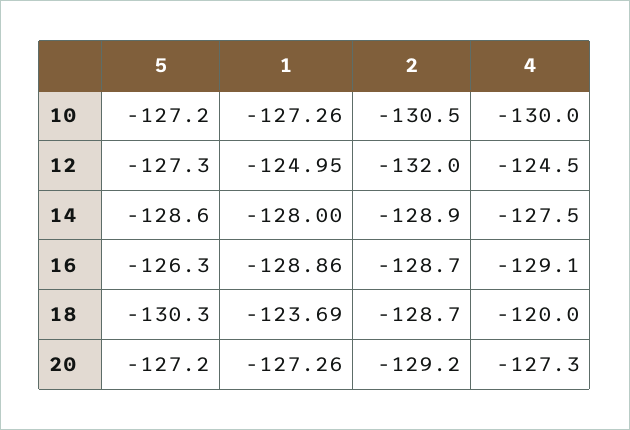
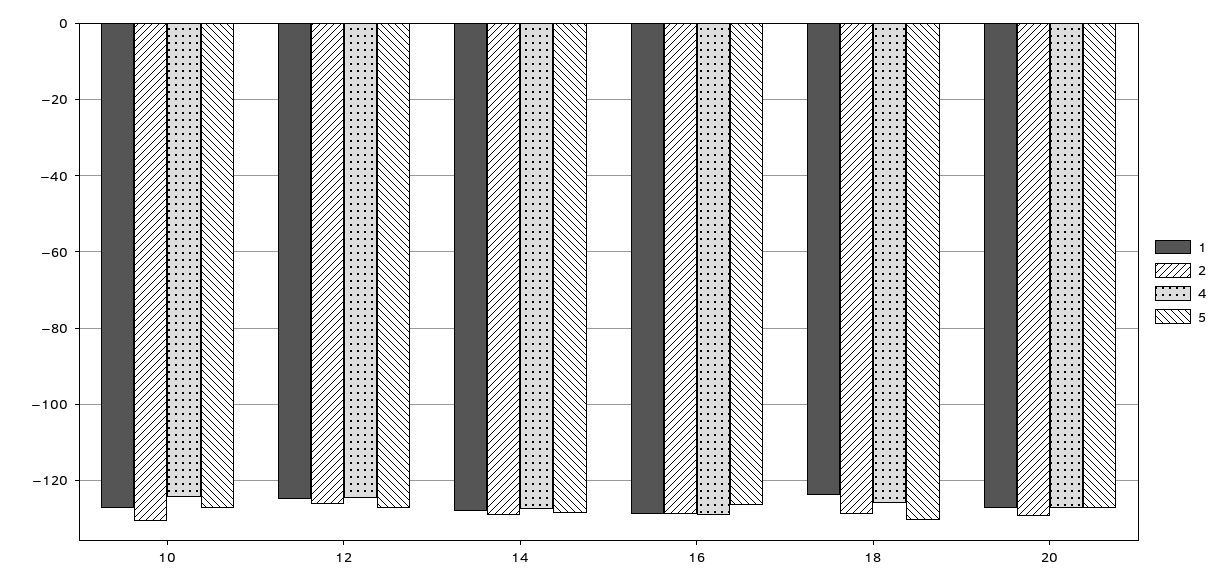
4, 10: -130 -> -124
2, 12: -132 -> -126
4, 18: -120 -> -126

